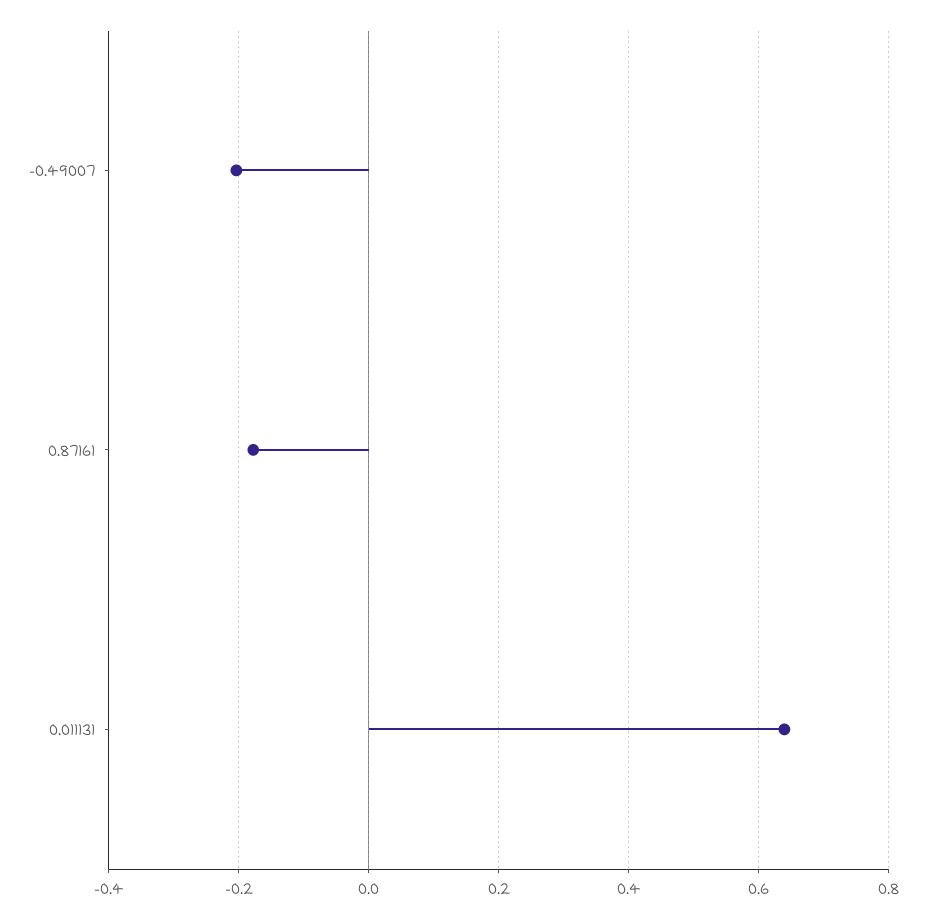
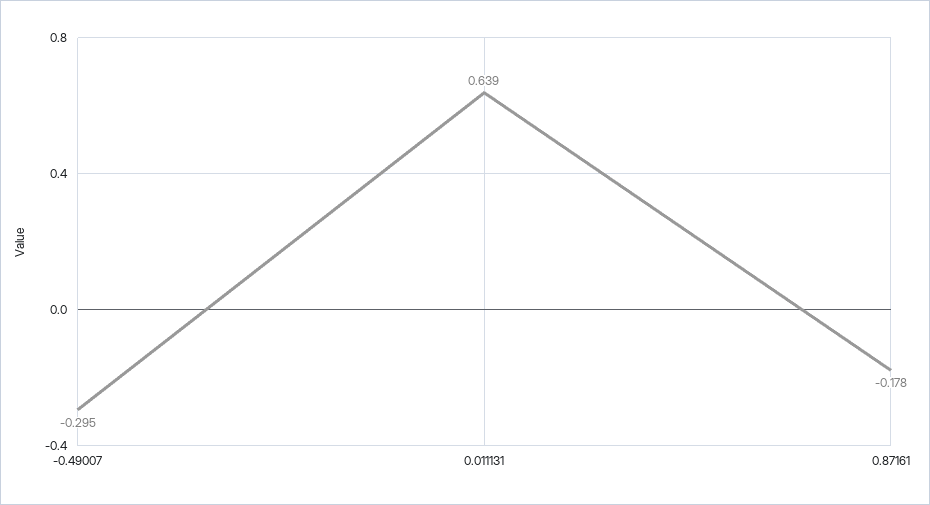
-0.49007: -0.2 -> -0.295

